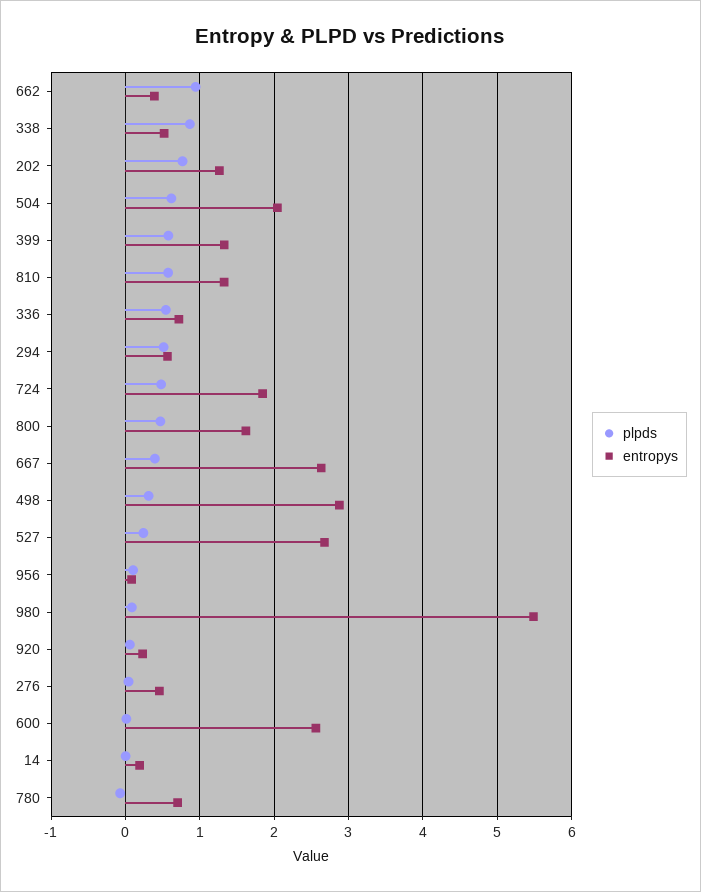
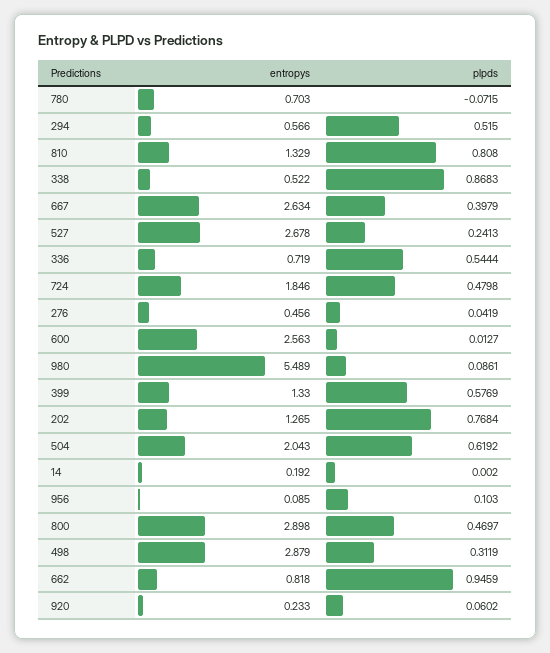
entropys, 662: 0.4 -> 0.818
plpds, 810: 0.6 -> 0.808
entropys, 800: 1.6 -> 2.898

